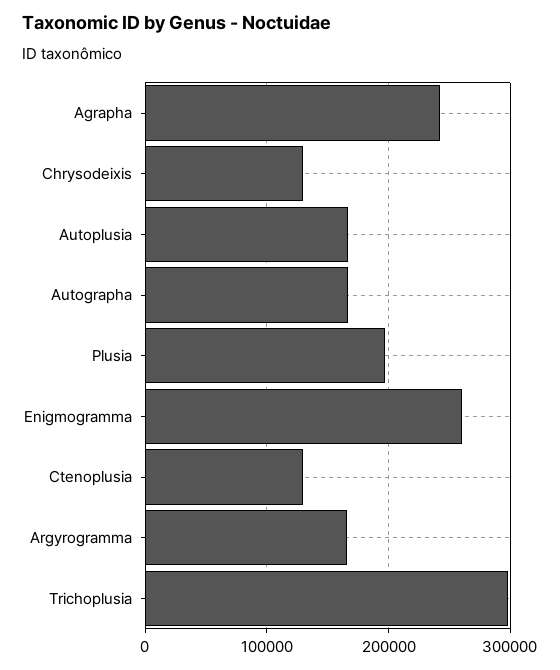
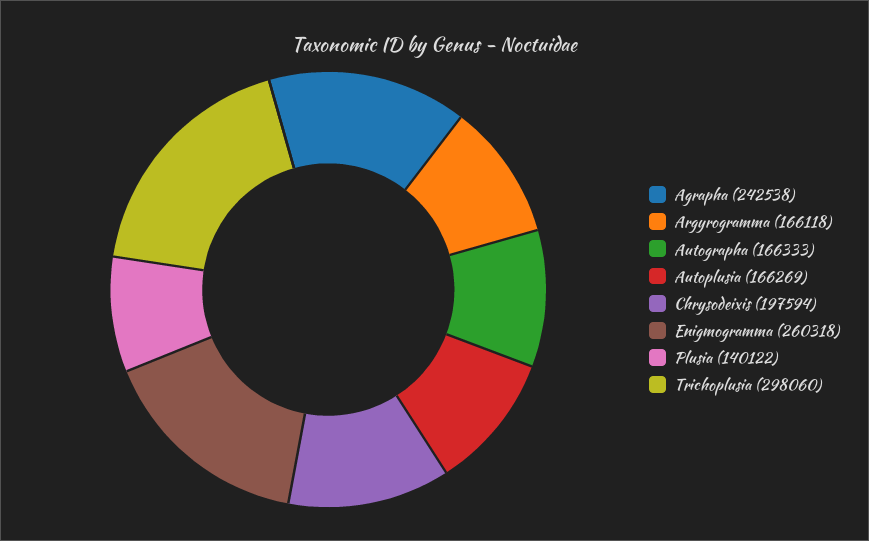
Chrysodeixis: 130000 -> 197594
Plusia: 200000 -> 140122
Ctenoplusia: 130000 -> none

